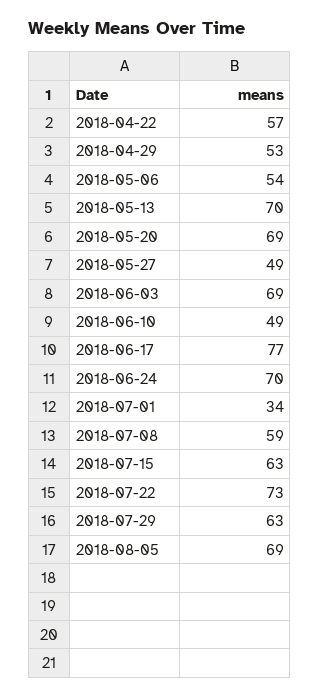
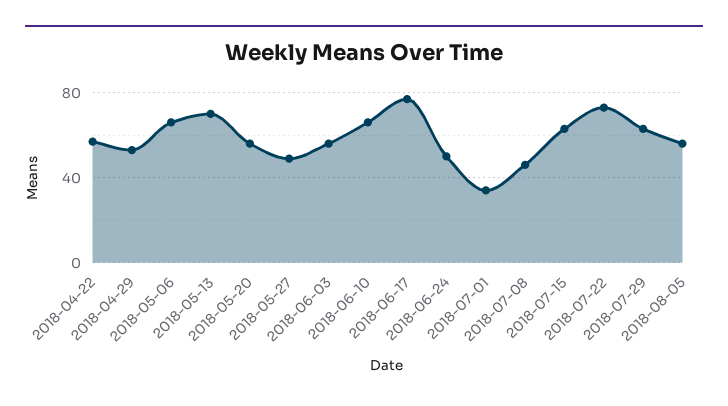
2018-05-06: 54 -> 65
2018-05-20: 69 -> 55
2018-06-03: 69 -> 55
2018-06-10: 49 -> 65
2018-06-24: 70 -> 50
2018-07-08: 59 -> 45
2018-08-05: 69 -> 55

